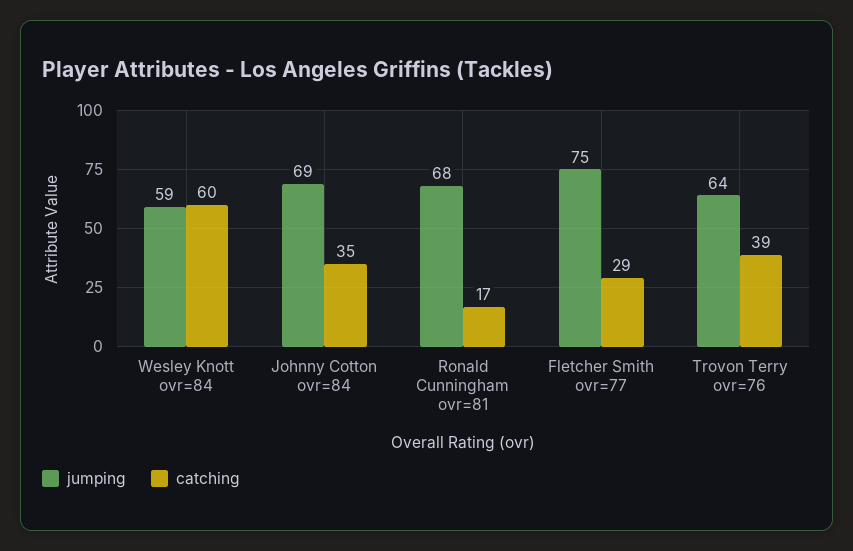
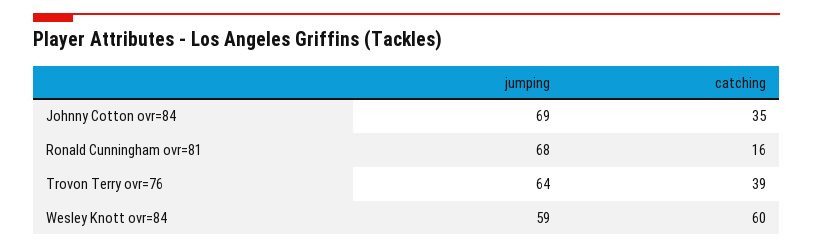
catching, Ronald Cunningham ovr=81: 17 -> 16
jumping, Fletcher Smith ovr=77: 75 -> none
catching, Fletcher Smith ovr=77: 29 -> none

